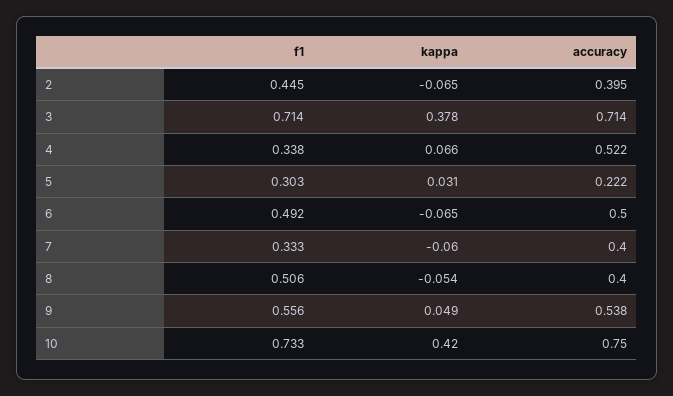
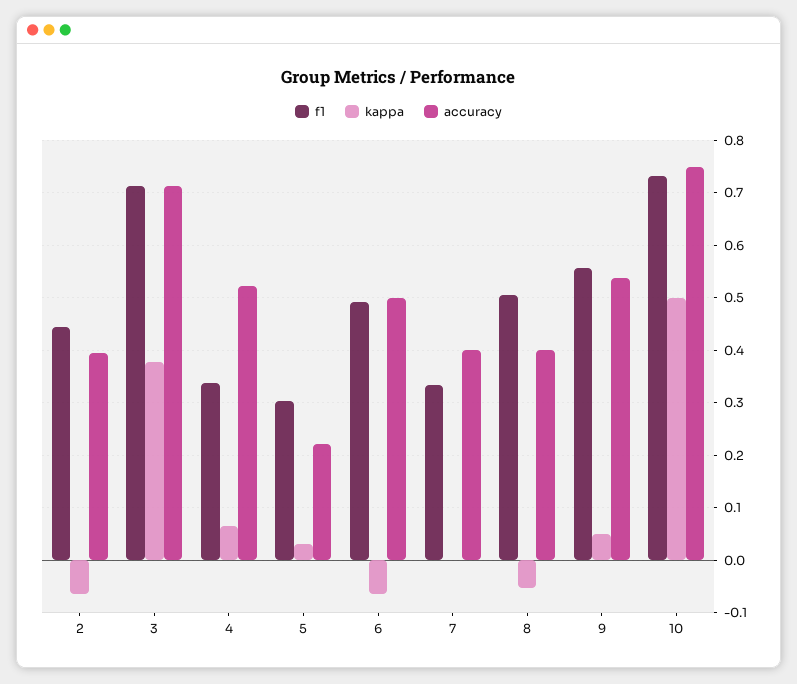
kappa, 7: -0.06 -> 0
kappa, 10: 0.42 -> 0.5

